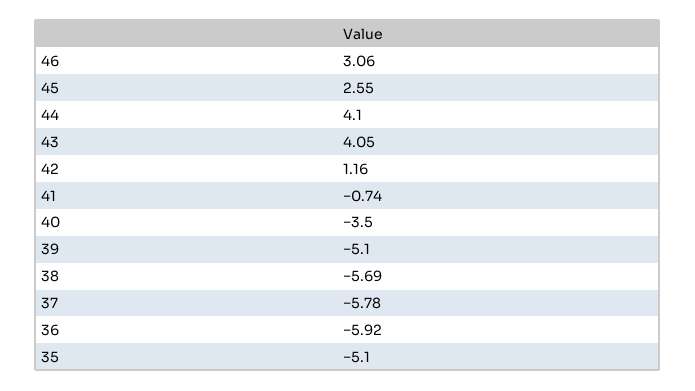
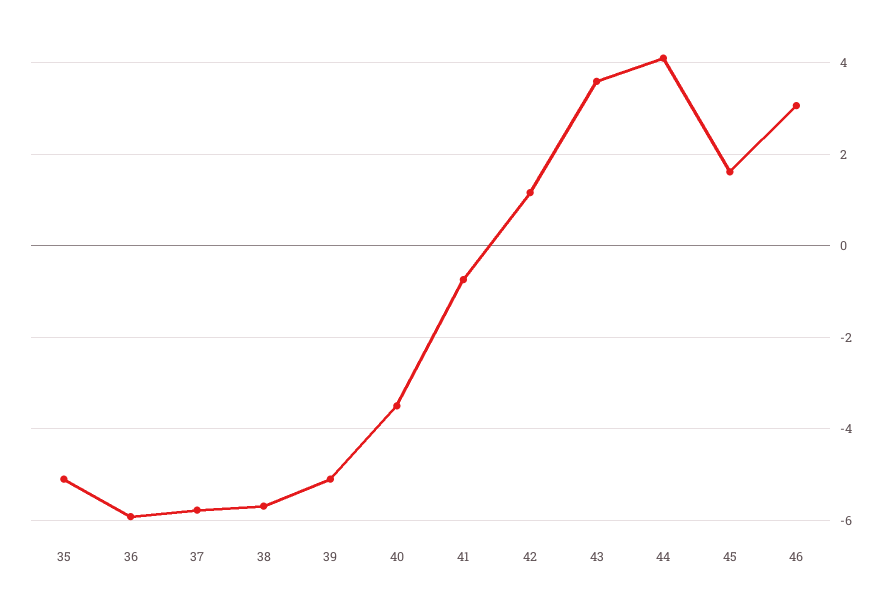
45: 2.55 -> 1.6
43: 4.05 -> 3.6

